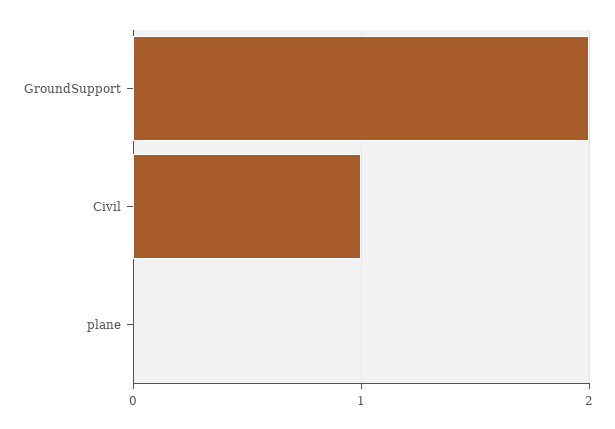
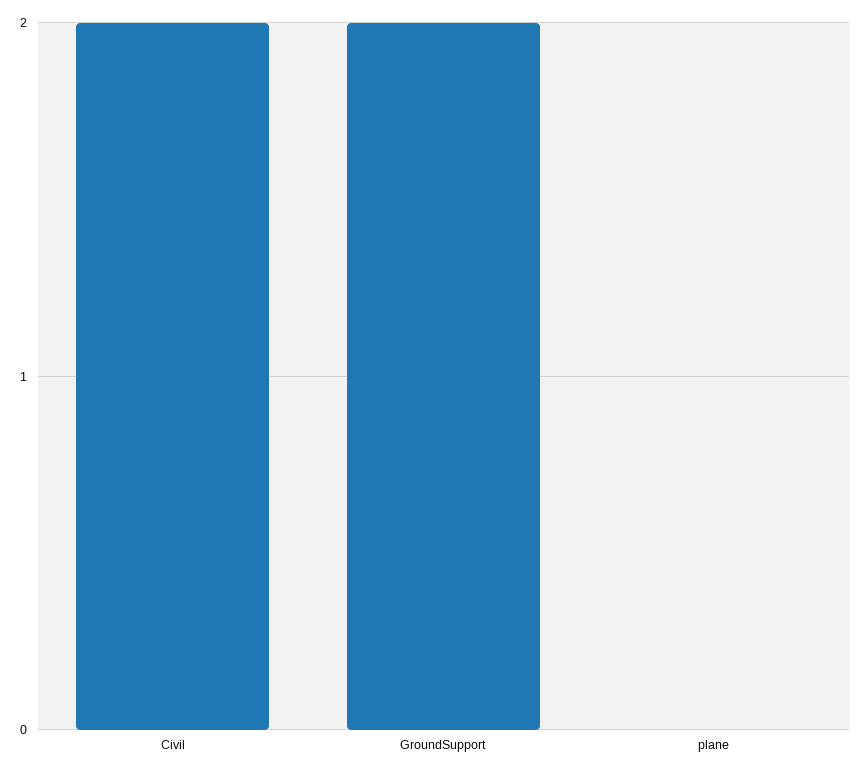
Civil: 1 -> 2

